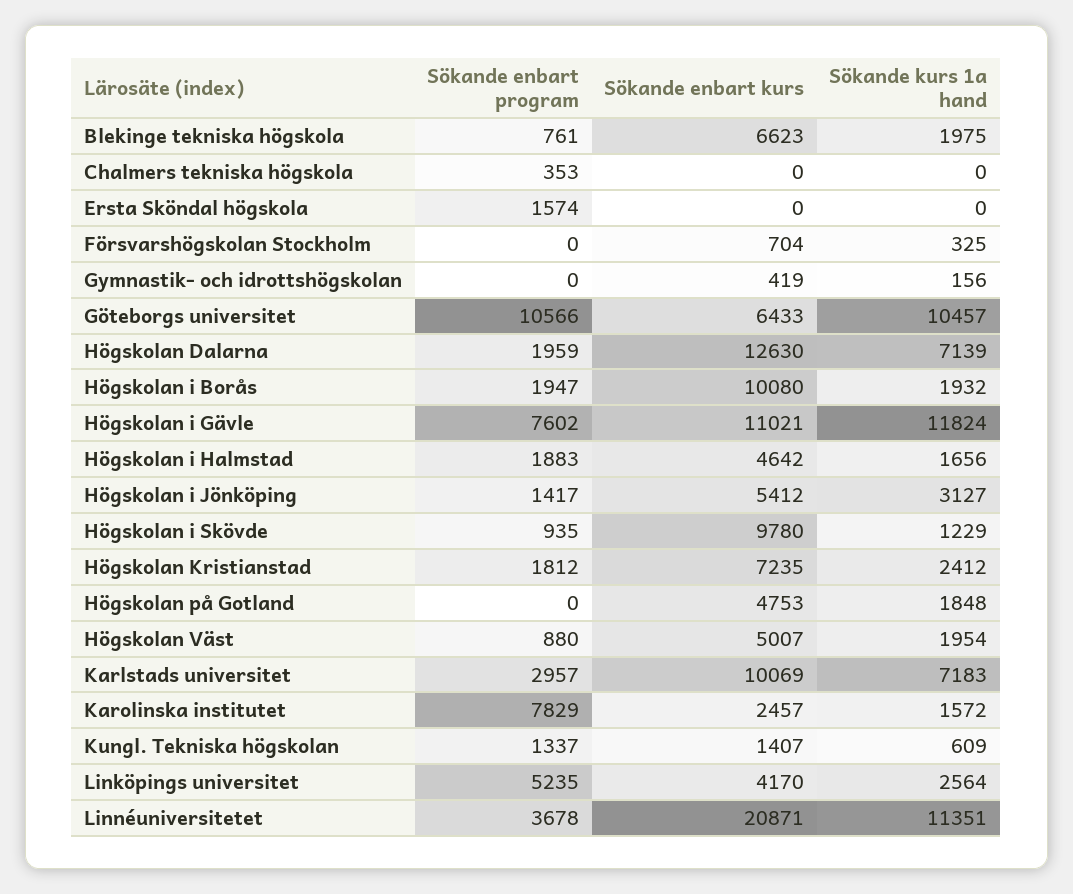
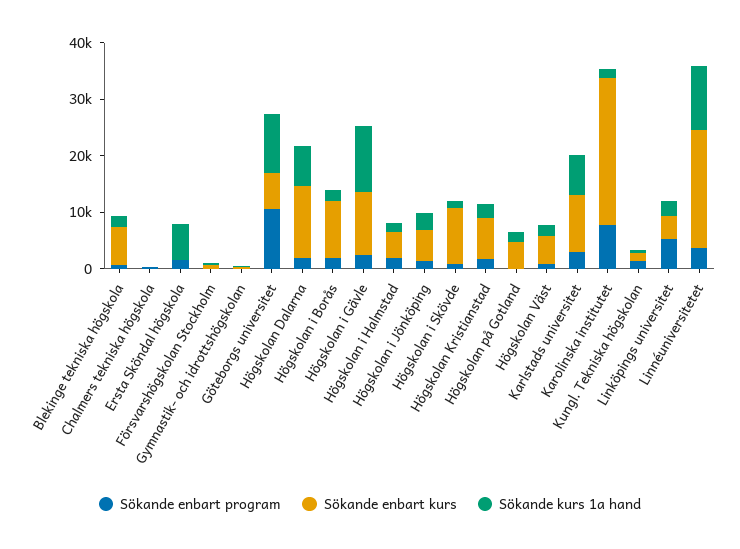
Sökande kurs 1a hand, Ersta Sköndal högskola: 0 -> 6000
Sökande enbart program, Högskolan i Gävle: 7602 -> 2000
Sökande enbart kurs, Karolinska institutet: 2457 -> 26000

